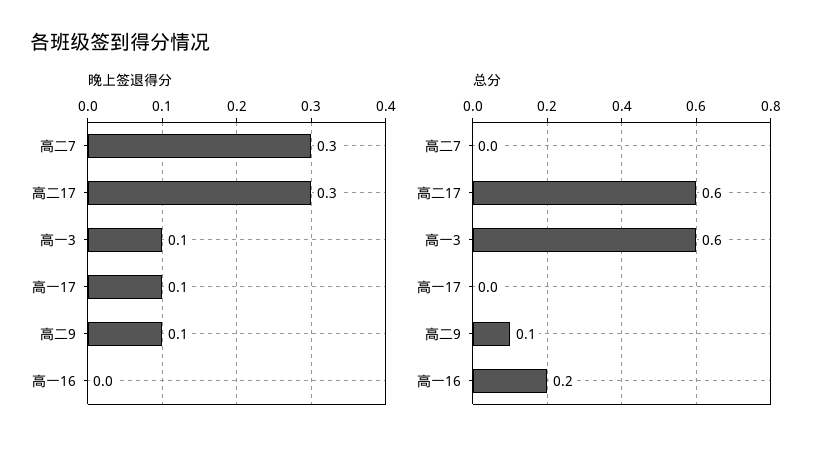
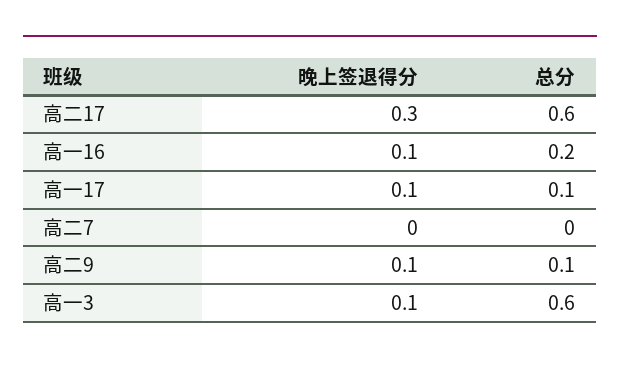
晚上签退得分, 高二7: 0.3 -> 0
晚上签退得分, 高一16: 0 -> 0.1
总分, 高一17: 0 -> 0.1

